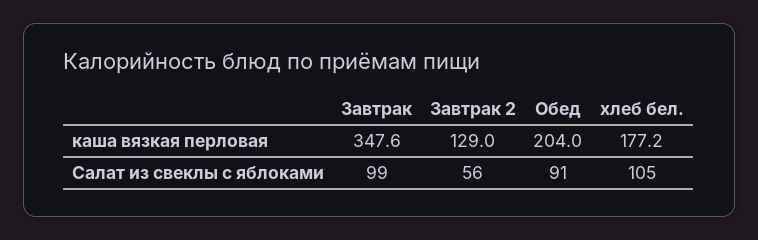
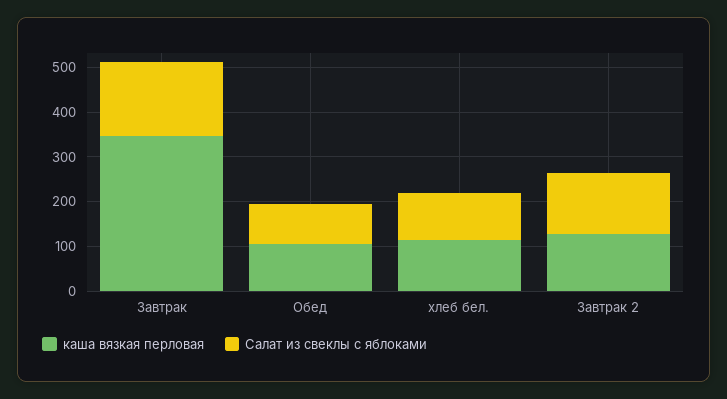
каша вязкая перловая, Обед: 204 -> 100
каша вязкая перловая, хлеб бел.: 177.2 -> 120
Салат из свеклы с яблоками, Завтрак: 99 -> 160
Салат из свеклы с яблоками, Завтрак 2: 56 -> 140

